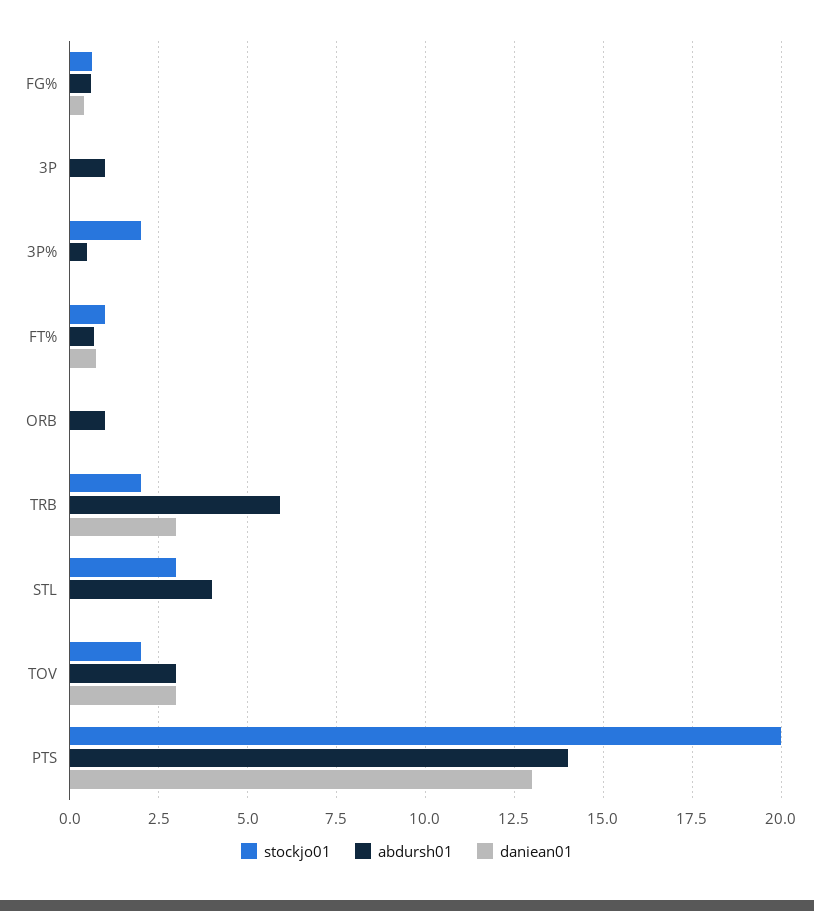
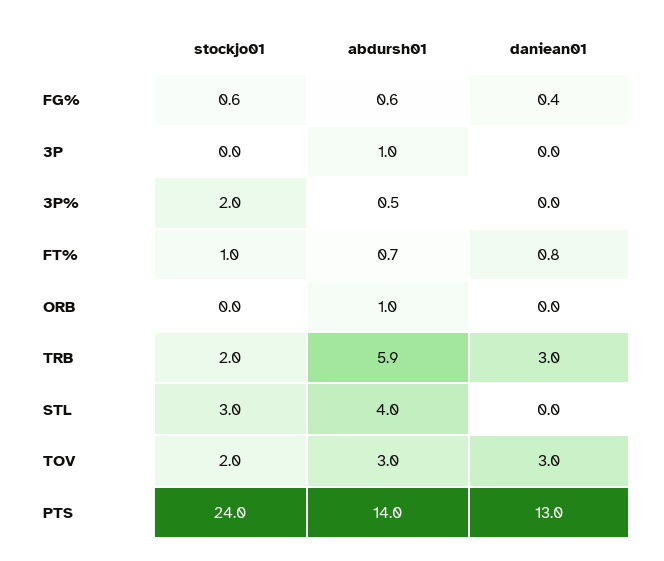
stockjo01, PTS: 20 -> 24

